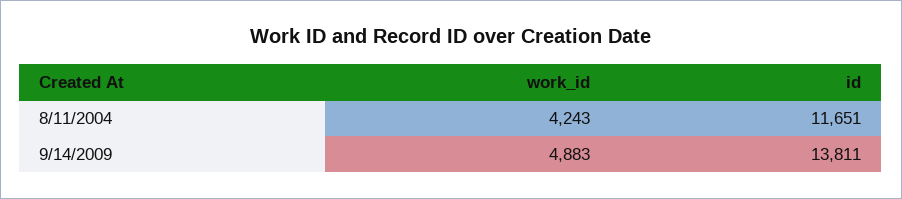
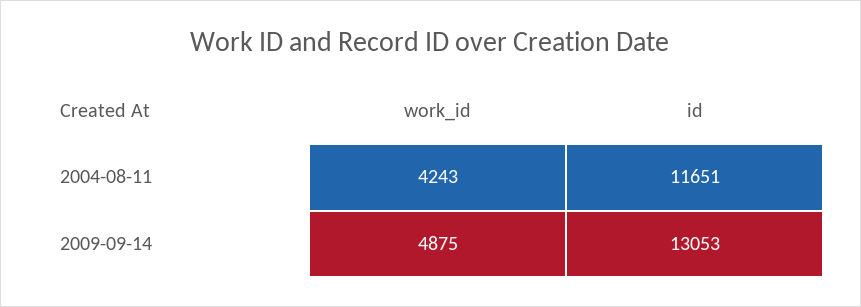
work_id, 9/14/2009: 4883 -> 4875
id, 9/14/2009: 13811 -> 13053

